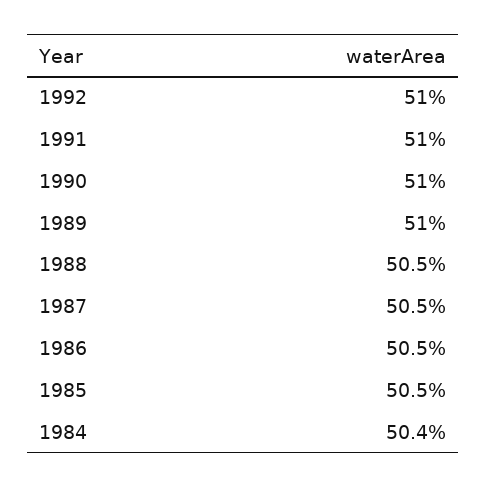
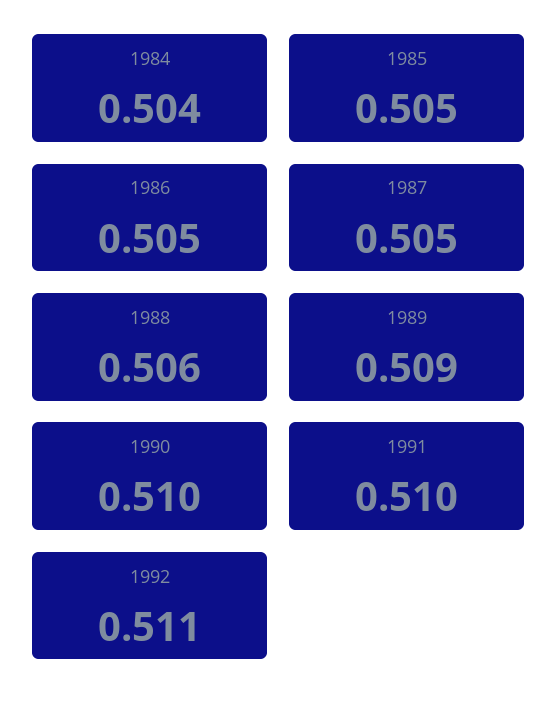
1992: 0.51 -> 0.511
1989: 0.51 -> 0.509
1988: 0.505 -> 0.506

